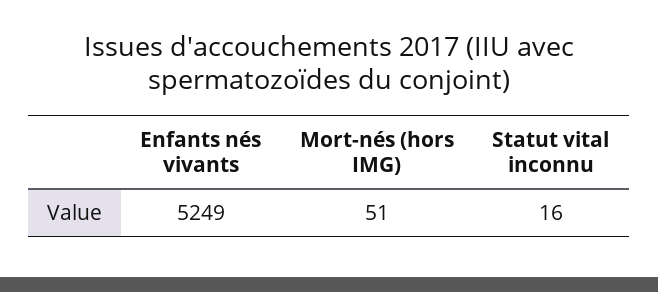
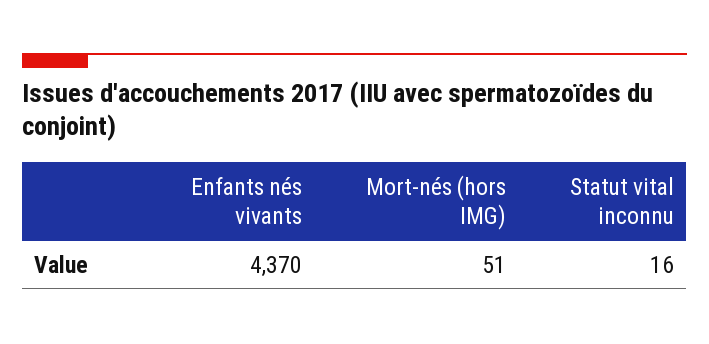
Enfants nés vivants: 5249 -> 4370

